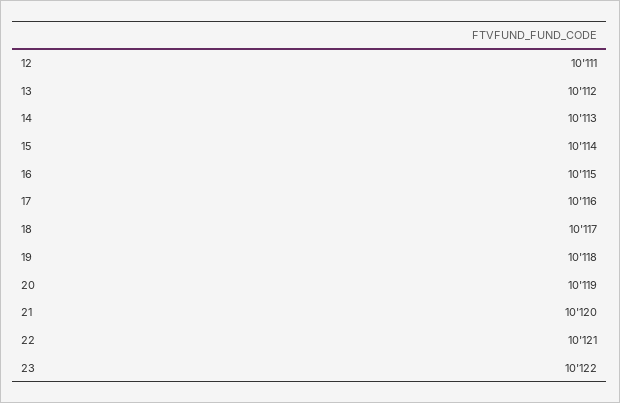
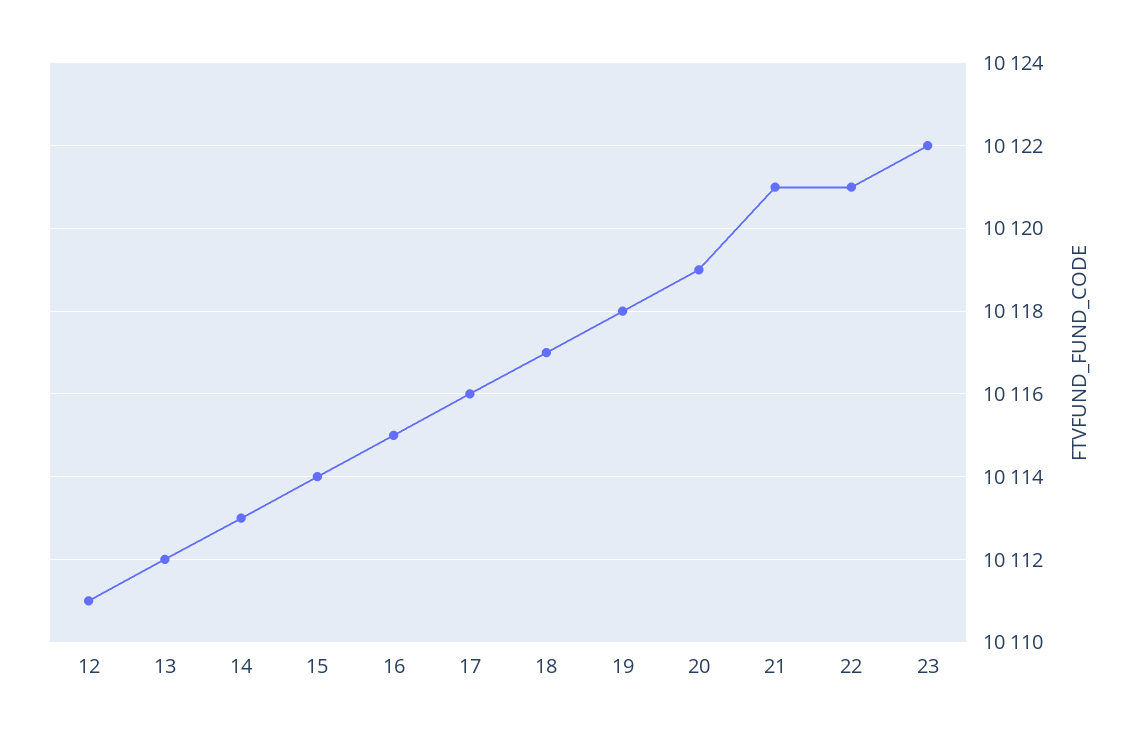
21: 10120 -> 10121

